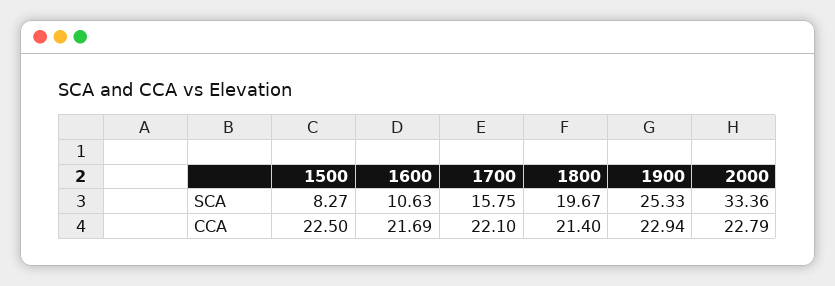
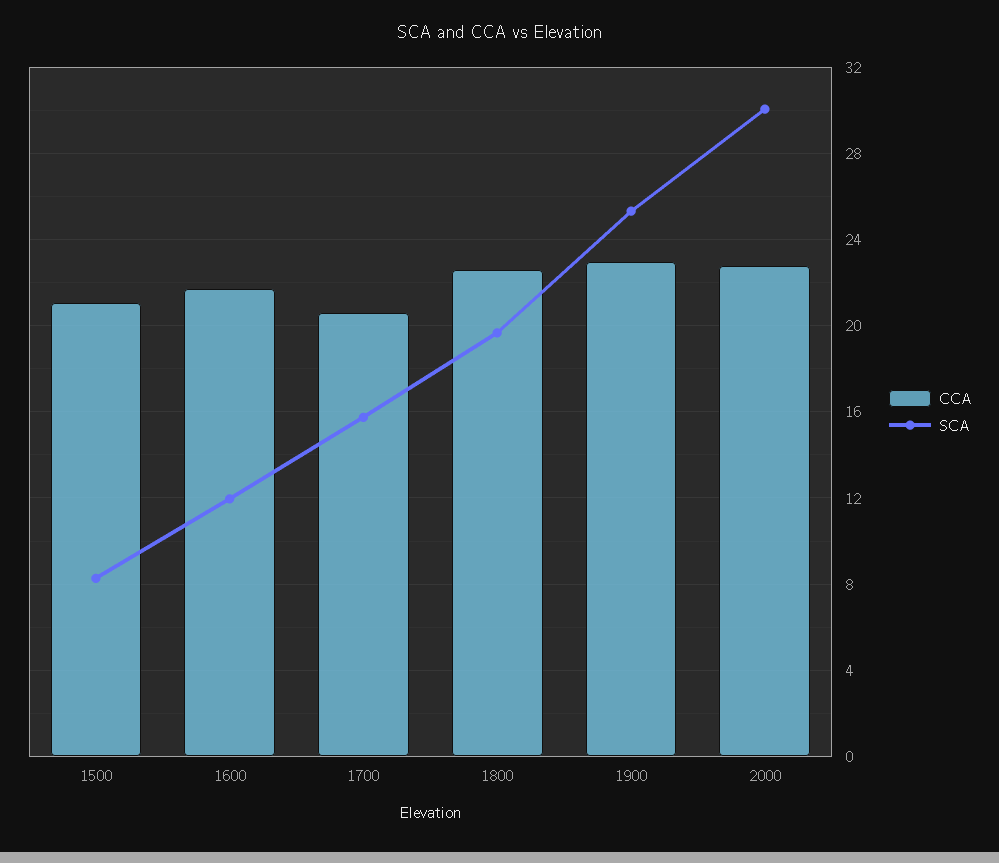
SCA, 1600: 10.63 -> 12
SCA, 2000: 33.36 -> 30
CCA, 1500: 22.5 -> 21
CCA, 1700: 22.1 -> 20.5
CCA, 1800: 21.4 -> 22.5

